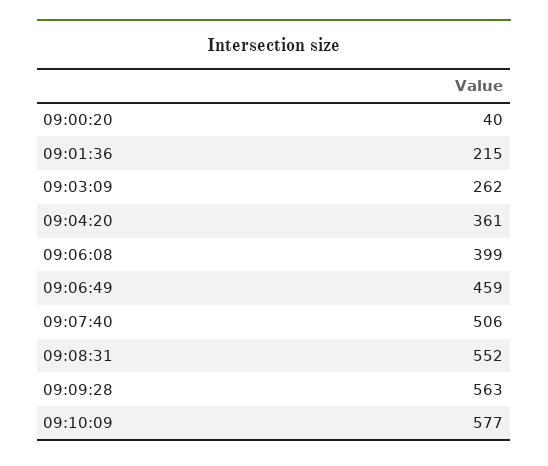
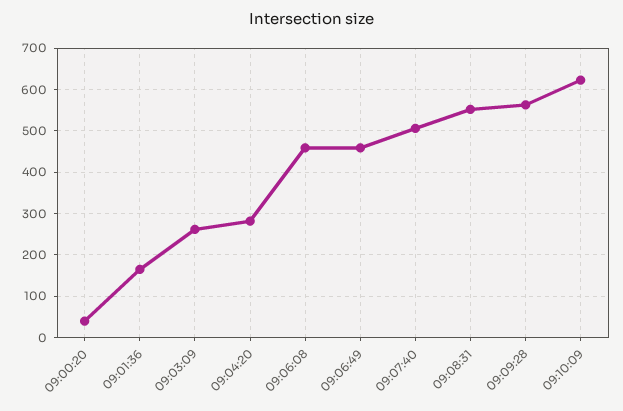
09:01:36: 215 -> 160
09:04:20: 361 -> 280
09:06:08: 399 -> 460
09:10:09: 577 -> 620

